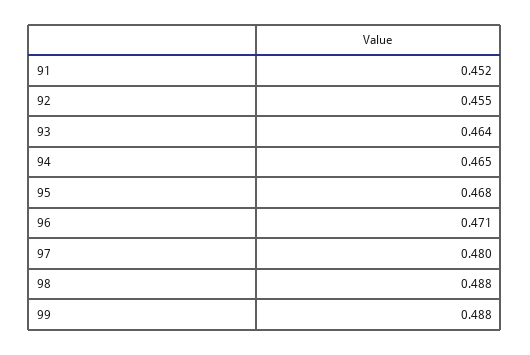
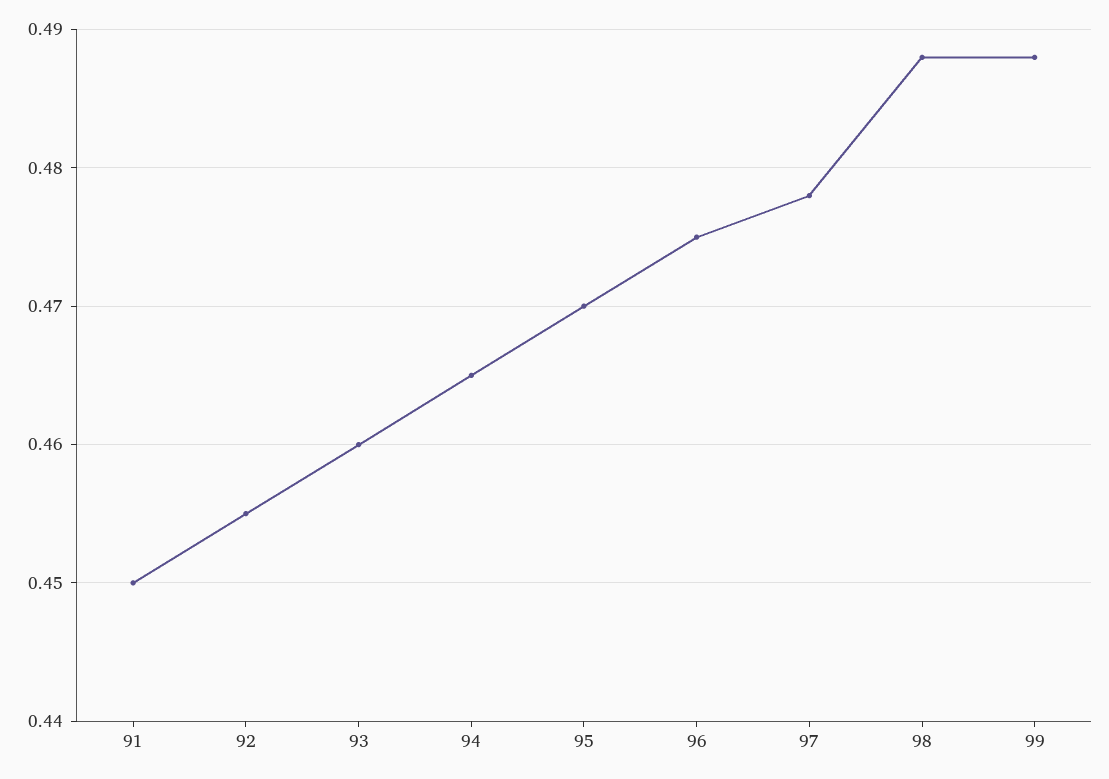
91: 0.452 -> 0.45
93: 0.464 -> 0.46
95: 0.468 -> 0.47
96: 0.471 -> 0.475
97: 0.48 -> 0.478

